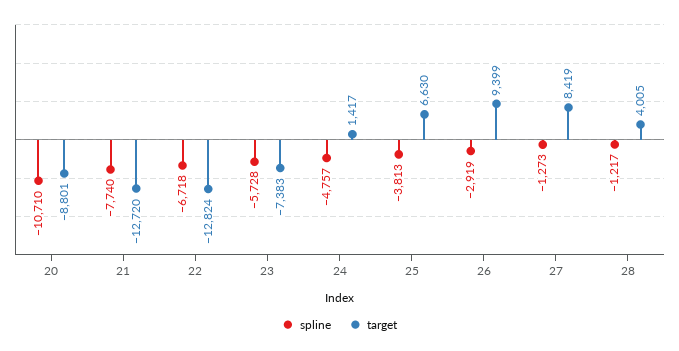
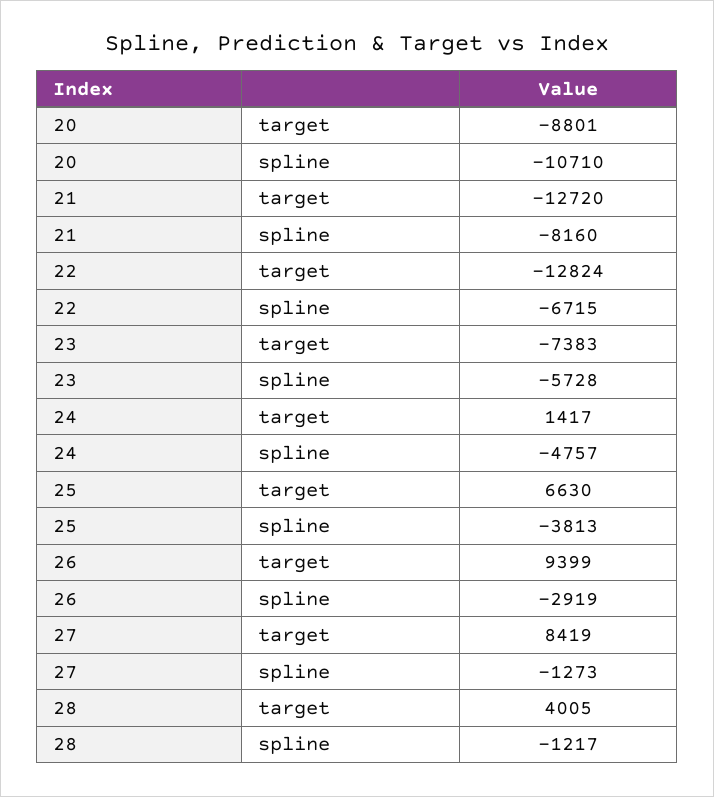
spline, 21: -7740 -> -8160
spline, 22: -6718 -> -6715

